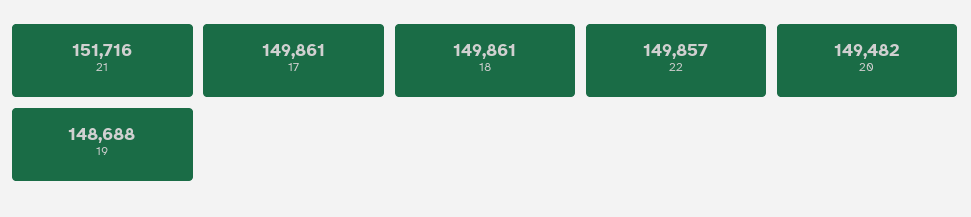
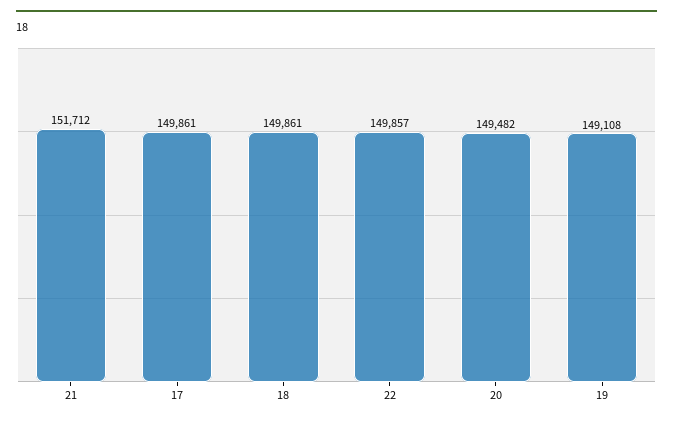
21: 151716 -> 151712
19: 148688 -> 149108

